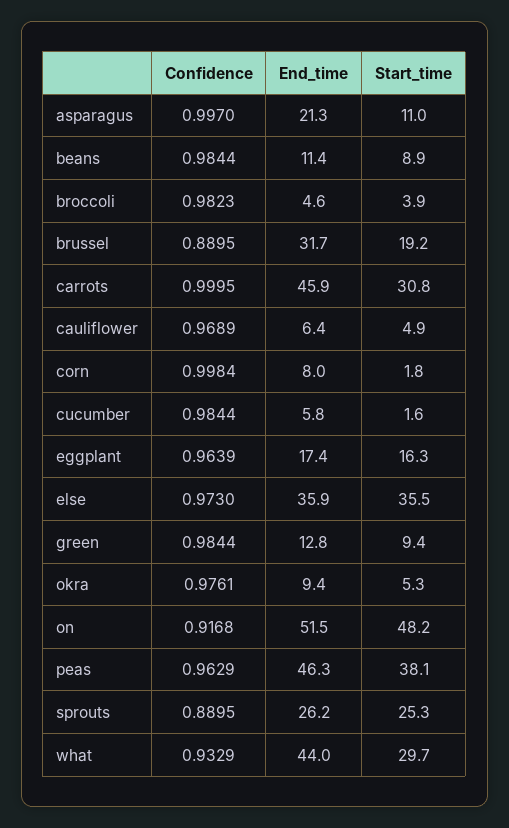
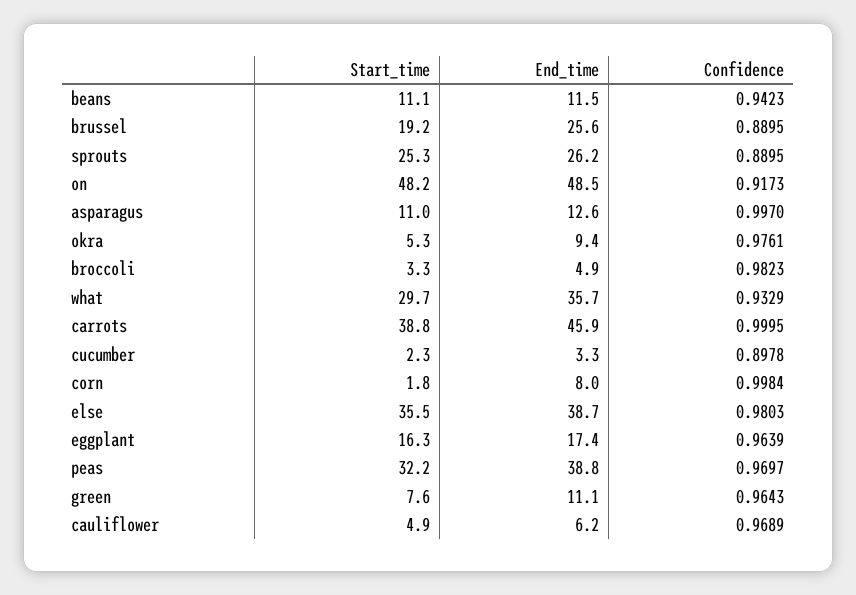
End_time, asparagus: 21.3 -> 12.6
Confidence, beans: 0.9844 -> 0.9423
End_time, beans: 11.4 -> 11.5
Start_time, beans: 8.9 -> 11.1
End_time, broccoli: 4.6 -> 4.9
Start_time, broccoli: 3.9 -> 3.3
End_time, brussel: 31.7 -> 25.6
Start_time, carrots: 30.8 -> 38.8
End_time, cauliflower: 6.4 -> 6.2
Confidence, cucumber: 0.9844 -> 0.8978
End_time, cucumber: 5.8 -> 3.3
Start_time, cucumber: 1.6 -> 2.3
Confidence, else: 0.973 -> 0.9803
End_time, else: 35.9 -> 38.7
Confidence, green: 0.9844 -> 0.9643
End_time, green: 12.8 -> 11.1
Start_time, green: 9.4 -> 7.6
Confidence, on: 0.9168 -> 0.9173
End_time, on: 51.5 -> 48.5
Confidence, peas: 0.9629 -> 0.9697
End_time, peas: 46.3 -> 38.8
Start_time, peas: 38.1 -> 32.2
End_time, what: 44 -> 35.7

